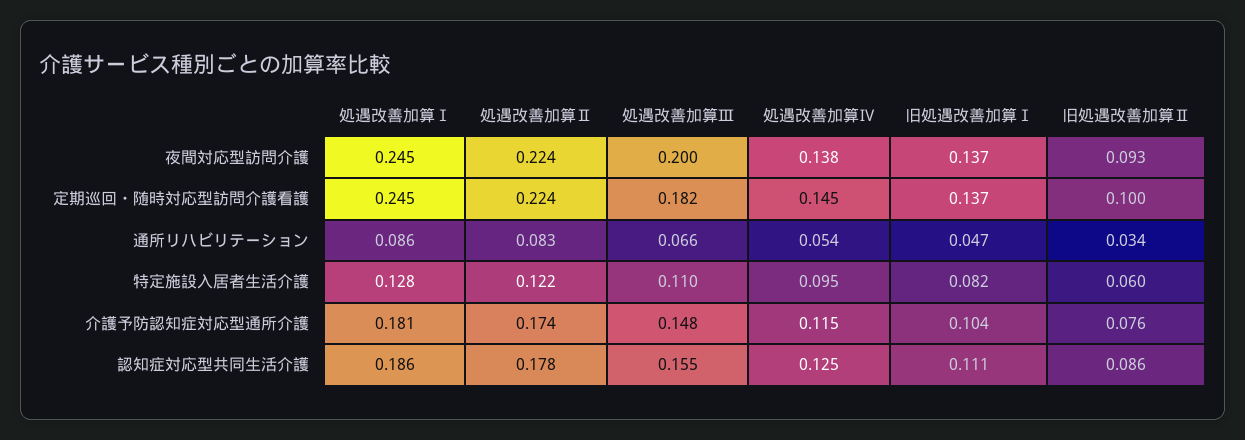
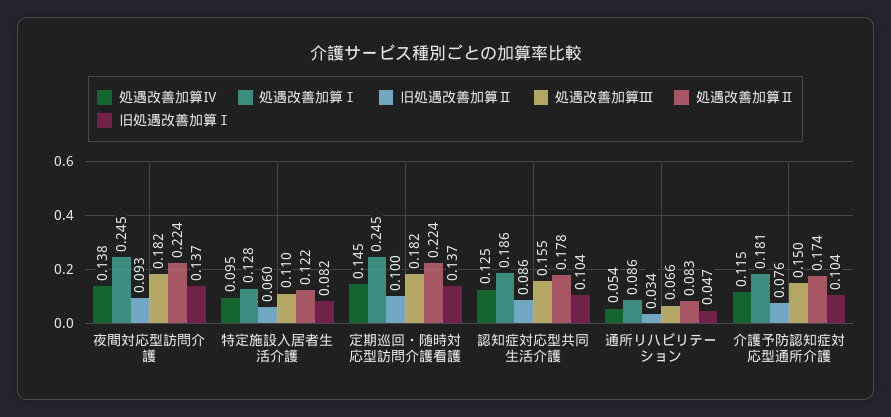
処遇改善加算Ⅲ, 夜間対応型訪問介護: 0.2 -> 0.182
処遇改善加算Ⅲ, 介護予防認知症対応型通所介護: 0.148 -> 0.15
旧処遇改善加算Ⅰ, 認知症対応型共同生活介護: 0.111 -> 0.104

